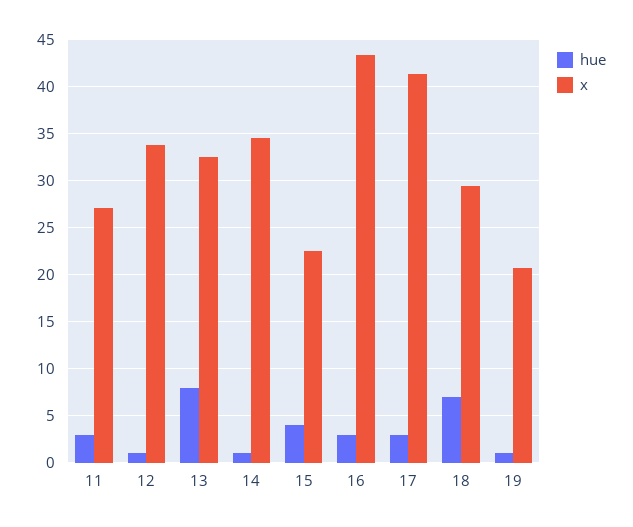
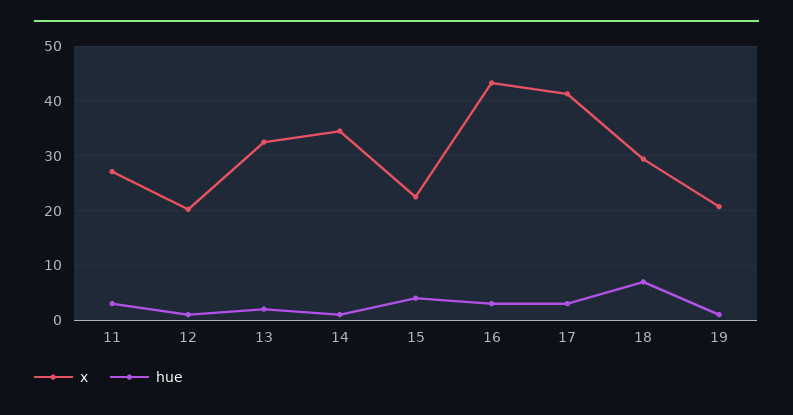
x, 12: 34 -> 20
hue, 13: 8 -> 2

